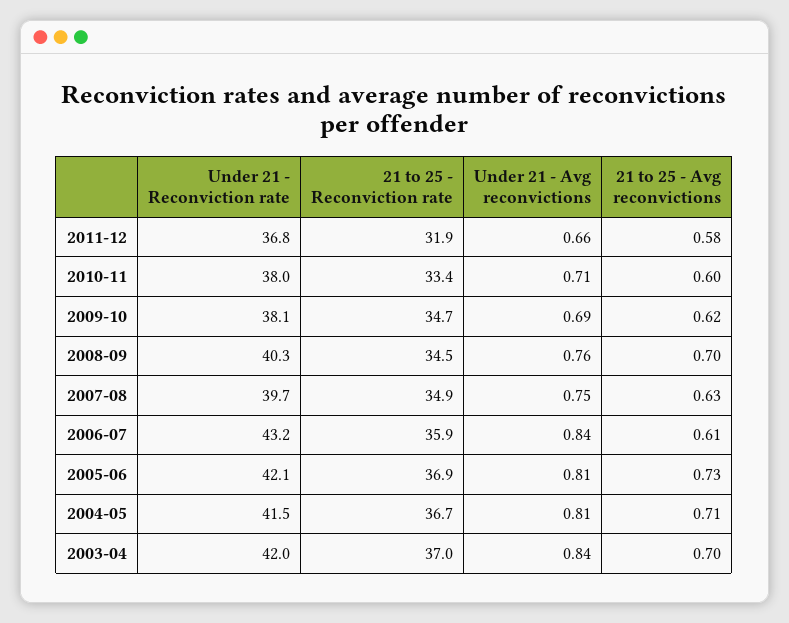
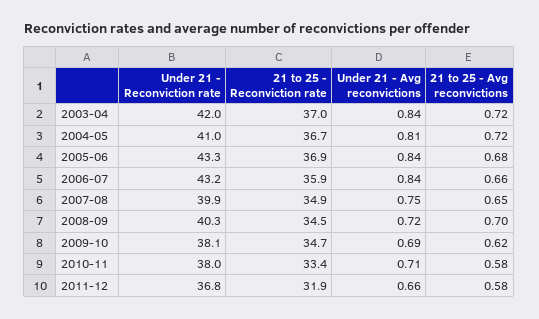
21 to 25 - Avg reconvictions, 2010-11: 0.6 -> 0.58
Under 21 - Avg reconvictions, 2008-09: 0.76 -> 0.72
Under 21 - Reconviction rate, 2007-08: 39.7 -> 39.9
21 to 25 - Avg reconvictions, 2007-08: 0.63 -> 0.65
21 to 25 - Avg reconvictions, 2006-07: 0.61 -> 0.66
Under 21 - Reconviction rate, 2005-06: 42.1 -> 43.3
Under 21 - Avg reconvictions, 2005-06: 0.81 -> 0.84
21 to 25 - Avg reconvictions, 2005-06: 0.73 -> 0.68
Under 21 - Reconviction rate, 2004-05: 41.5 -> 41
21 to 25 - Avg reconvictions, 2004-05: 0.71 -> 0.72
21 to 25 - Avg reconvictions, 2003-04: 0.7 -> 0.72

